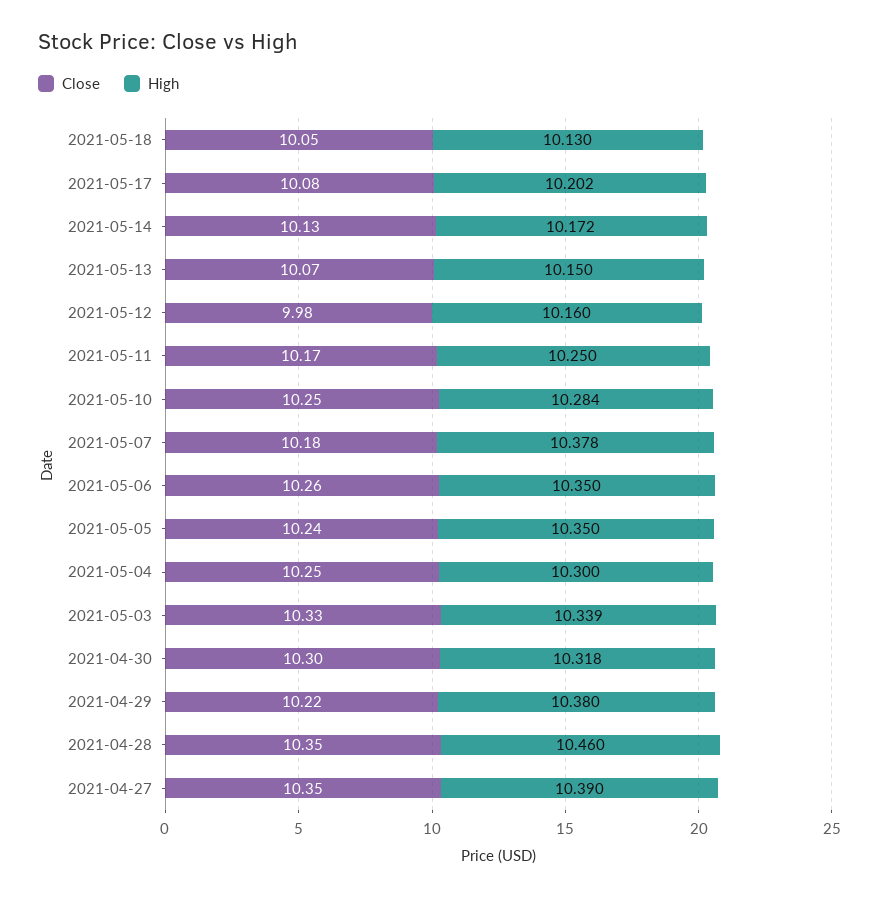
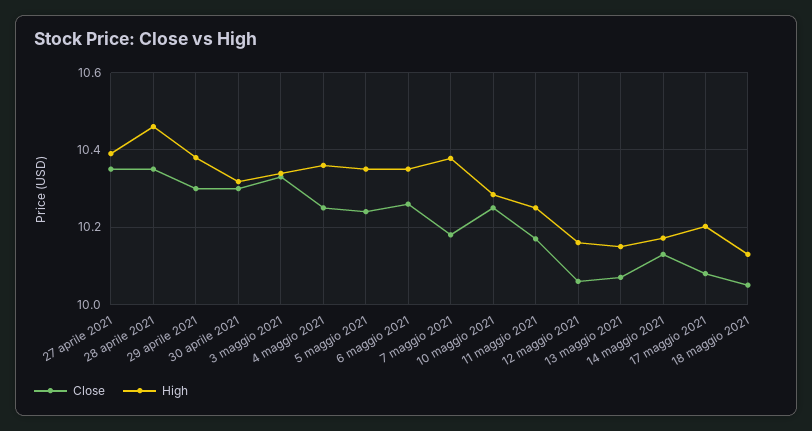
Close, 2021-05-12: 9.98 -> 10.06
High, 2021-05-04: 10.3 -> 10.36
Close, 2021-04-29: 10.22 -> 10.3

